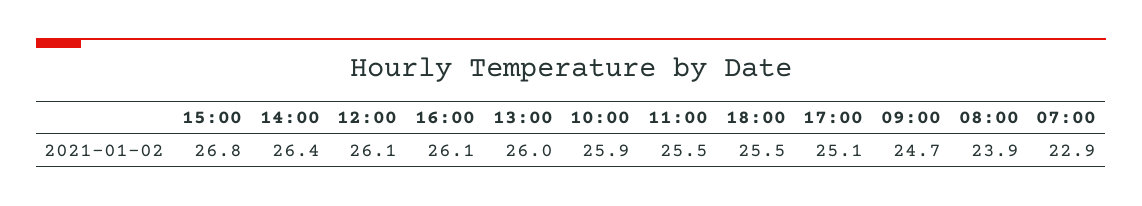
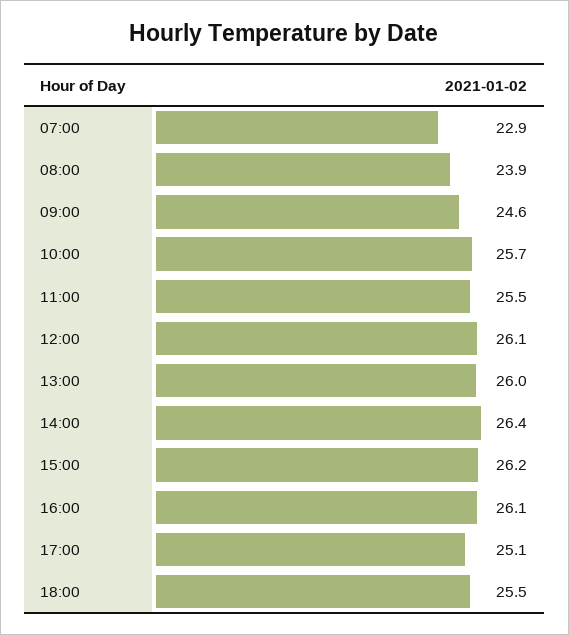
15:00: 26.8 -> 26.2
10:00: 25.9 -> 25.7
09:00: 24.7 -> 24.6

